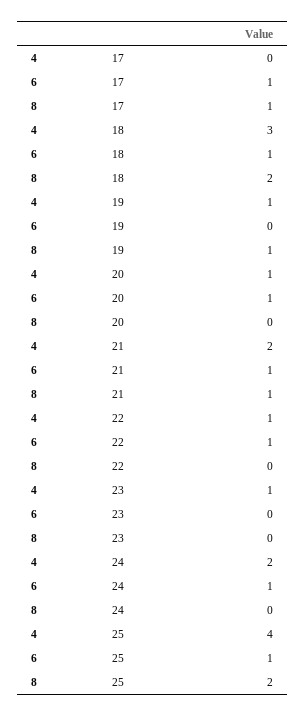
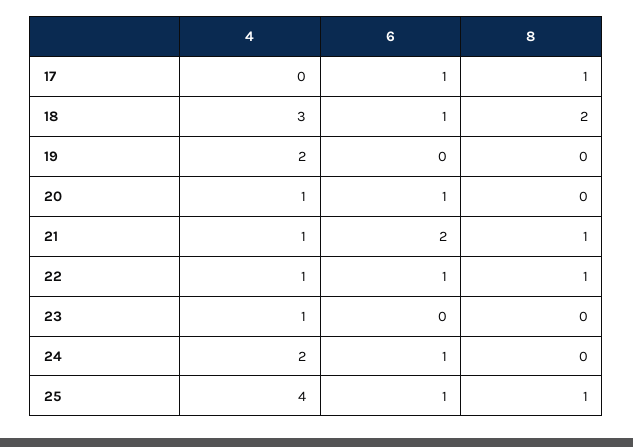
4, 19: 1 -> 2
8, 19: 1 -> 0
4, 21: 2 -> 1
6, 21: 1 -> 2
8, 22: 0 -> 1
8, 25: 2 -> 1

